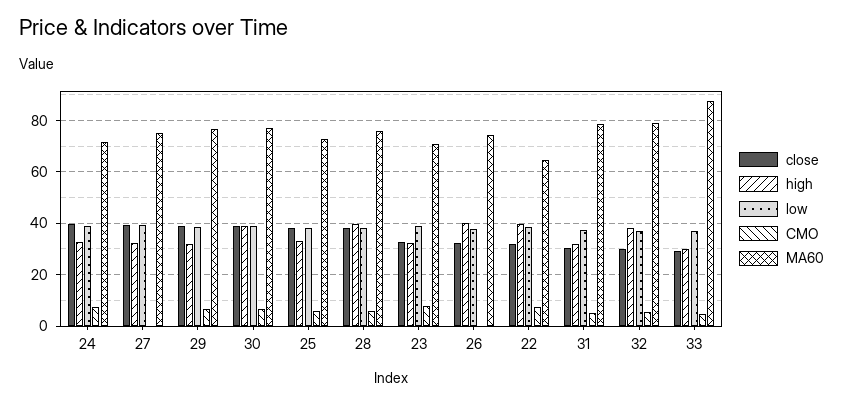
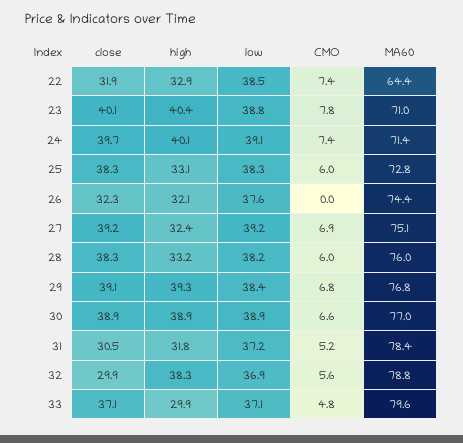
high, 24: 32.5 -> 40.1
CMO, 27: 0 -> 6.9
high, 29: 32.5 -> 39.3
high, 28: 40 -> 33.2
close, 23: 32.5 -> 40.1
high, 23: 32.5 -> 40.4
high, 26: 40 -> 32.1
high, 22: 40 -> 32.9
close, 33: 30 -> 37.1
MA60, 33: 87.5 -> 79.6

